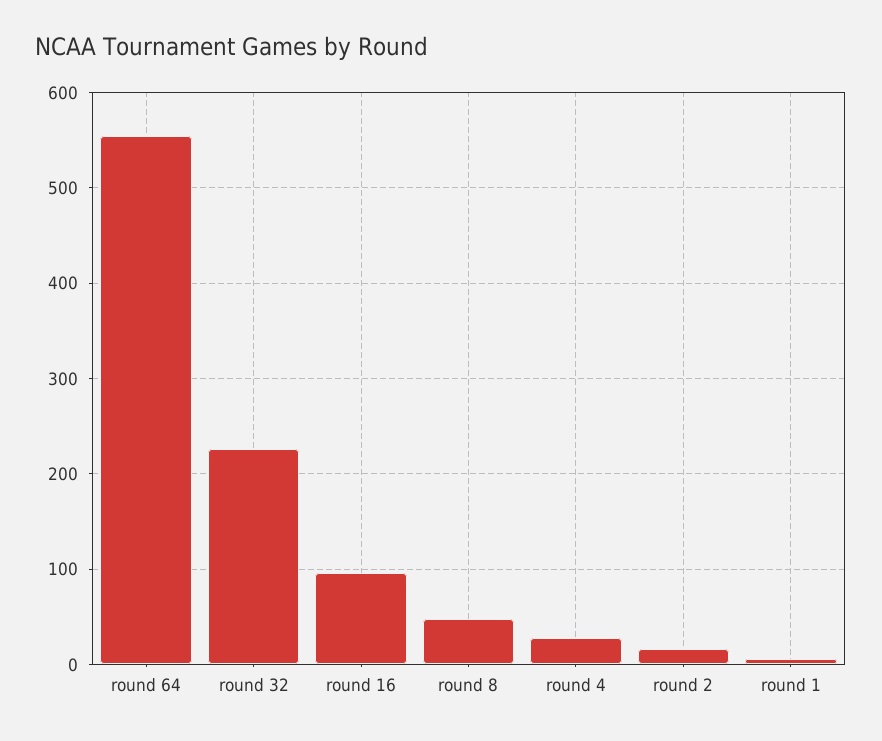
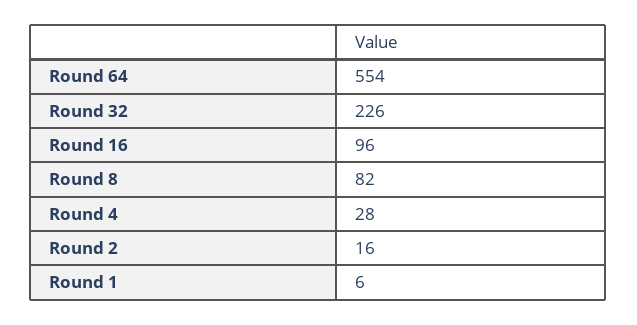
round 8: 50 -> 82

